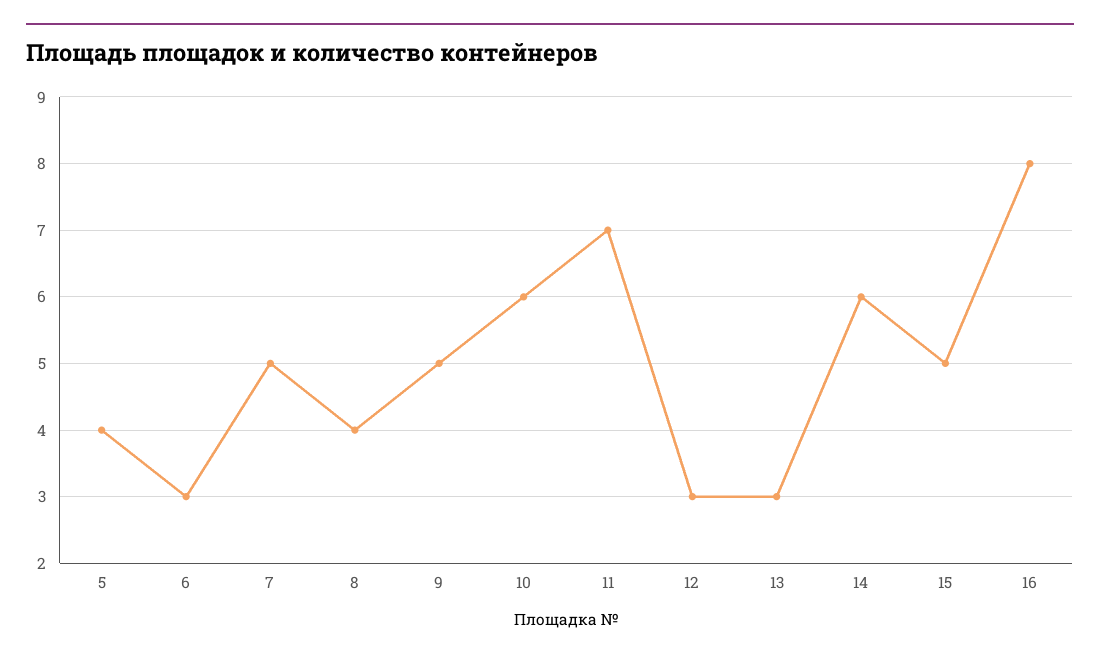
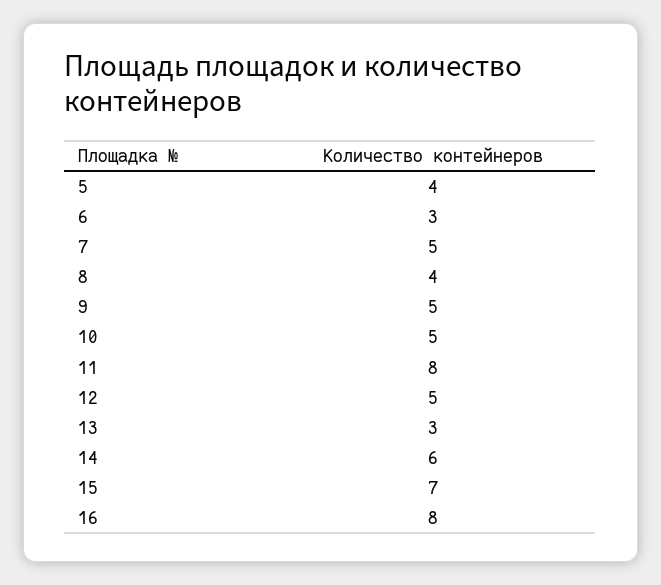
10: 6 -> 5
11: 7 -> 8
12: 3 -> 5
15: 5 -> 7

